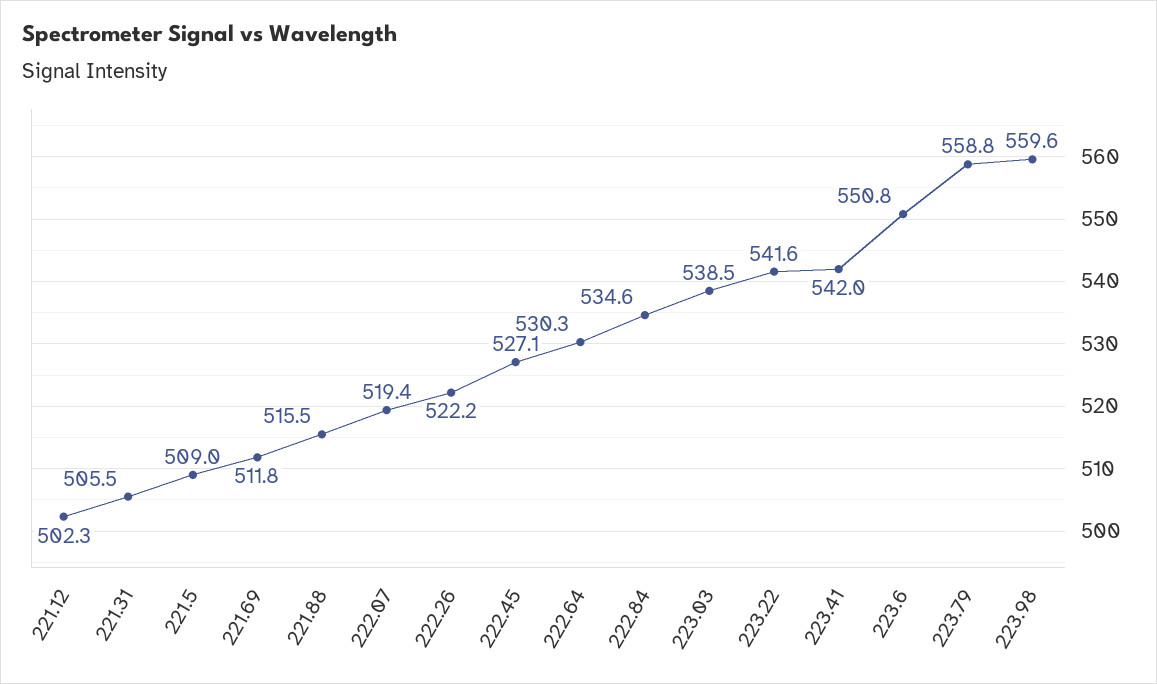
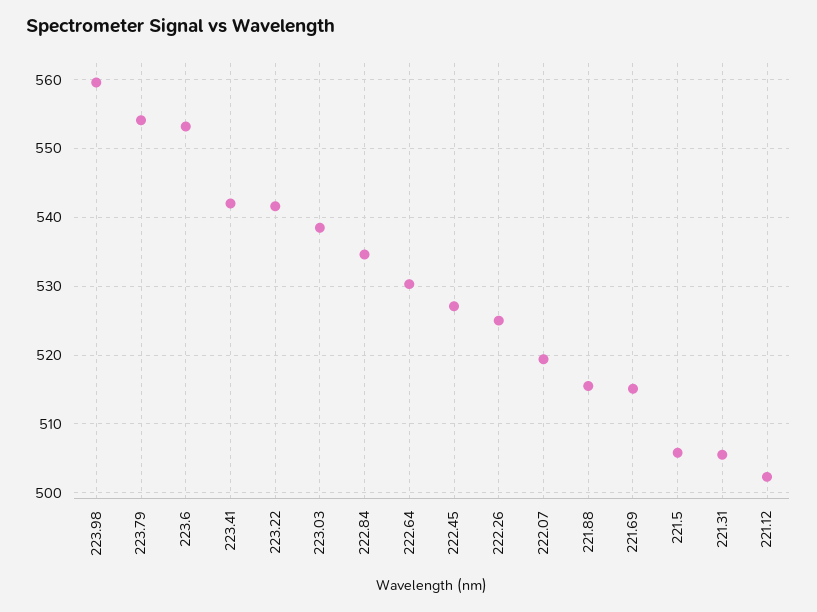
221.5: 509 -> 506
221.69: 511.8 -> 515
222.26: 522.2 -> 525
223.6: 550.8 -> 553
223.79: 558.8 -> 554

